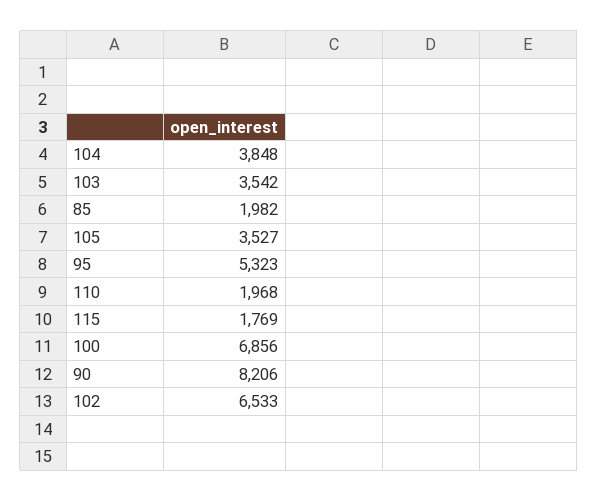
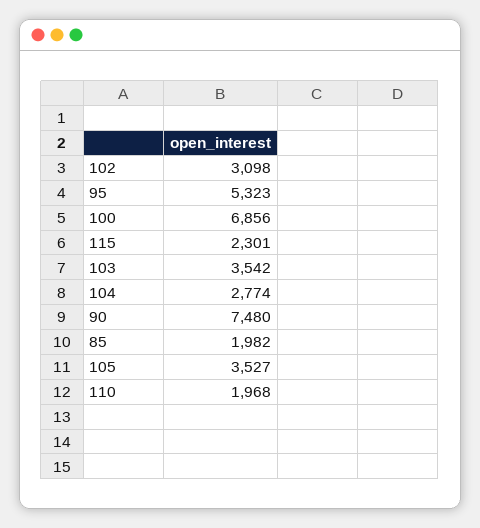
104: 3848 -> 2774
115: 1769 -> 2301
90: 8206 -> 7480
102: 6533 -> 3098

